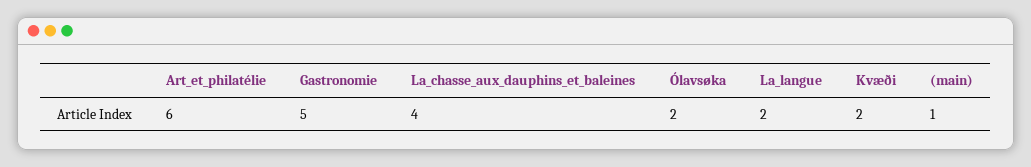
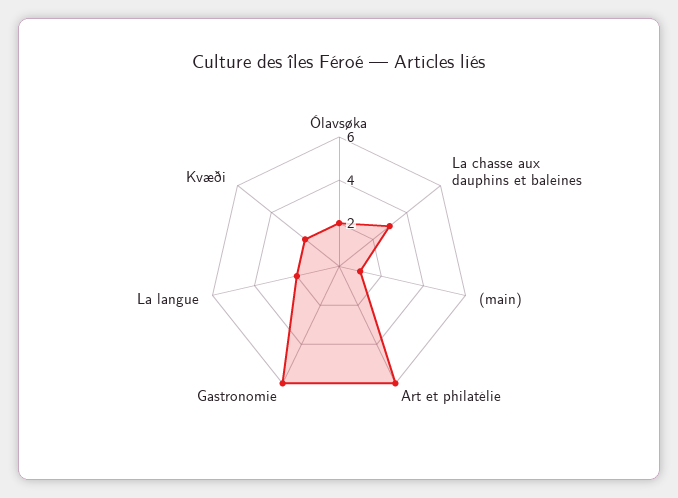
Gastronomie: 5 -> 6
La_chasse_aux_dauphins_et_baleines: 4 -> 3

